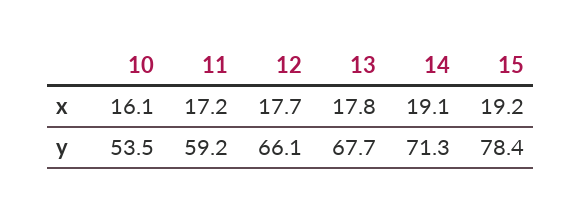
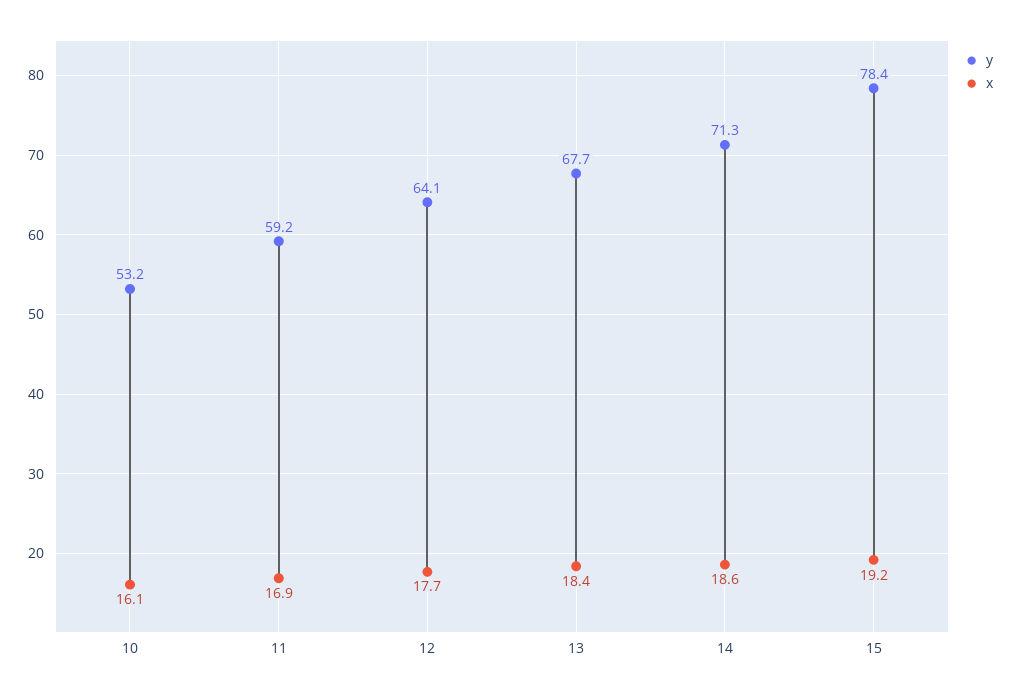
x, 11: 17.2 -> 16.9
x, 13: 17.8 -> 18.4
x, 14: 19.1 -> 18.6
y, 10: 53.5 -> 53.2
y, 12: 66.1 -> 64.1

